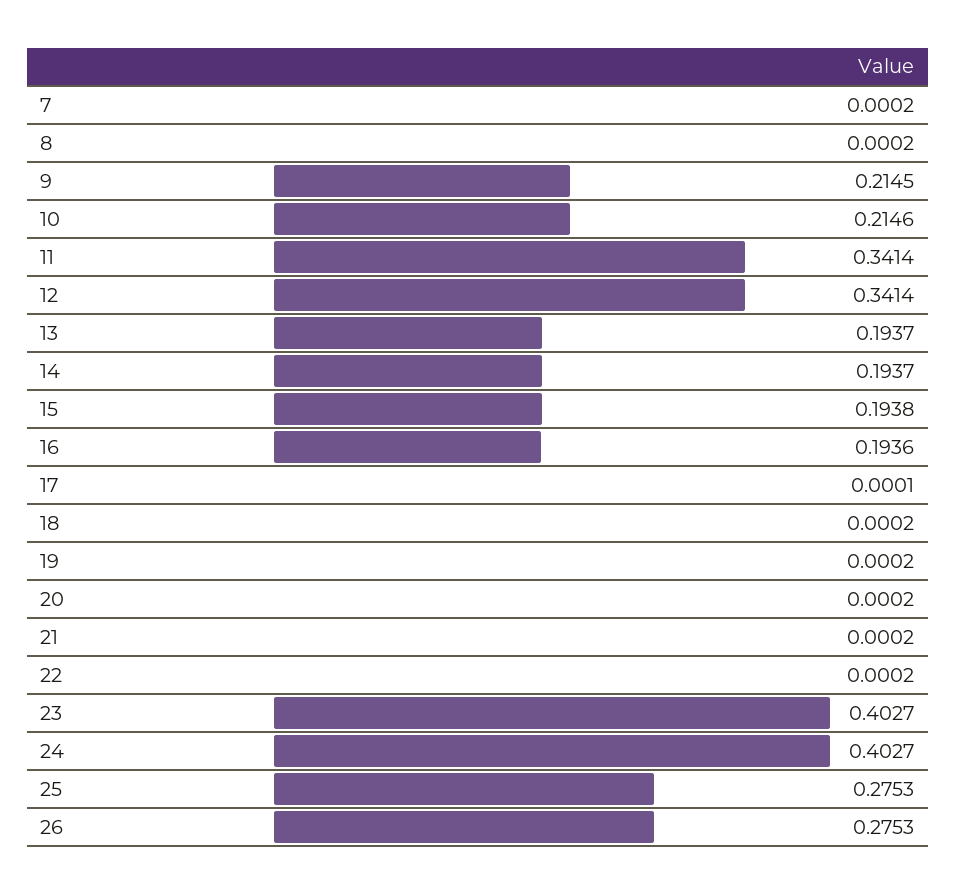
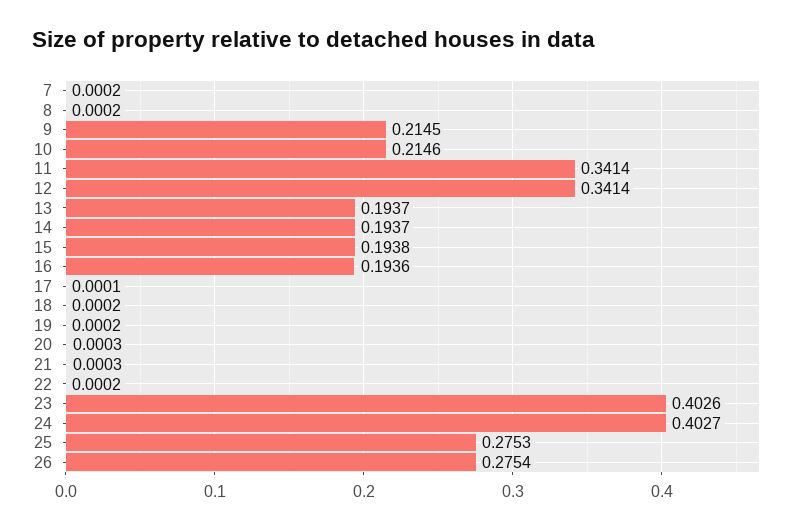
20: 0.0002 -> 0.0003
21: 0.0002 -> 0.0003
23: 0.4027 -> 0.4026
26: 0.2753 -> 0.2754

